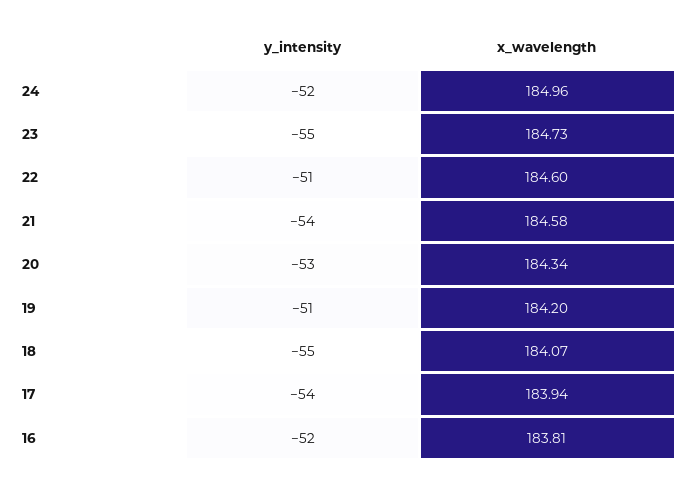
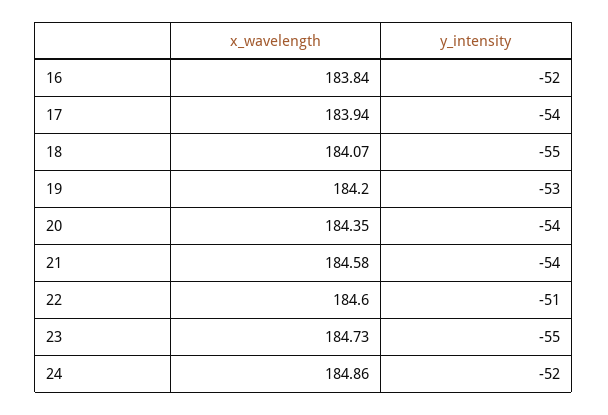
x_wavelength, 24: 184.96 -> 184.86
y_intensity, 20: -53 -> -54
x_wavelength, 20: 184.34 -> 184.35
y_intensity, 19: -51 -> -53
x_wavelength, 16: 183.81 -> 183.84

